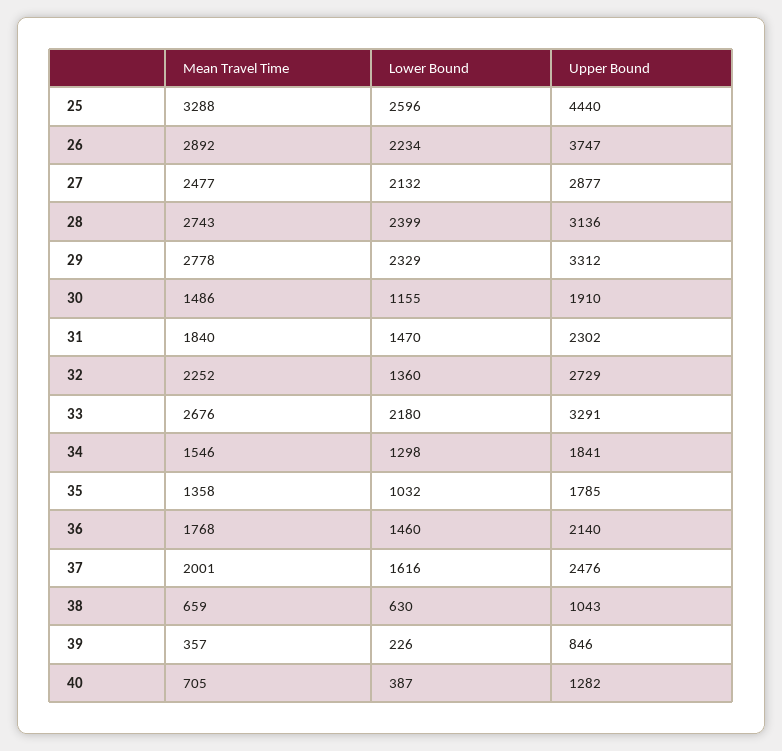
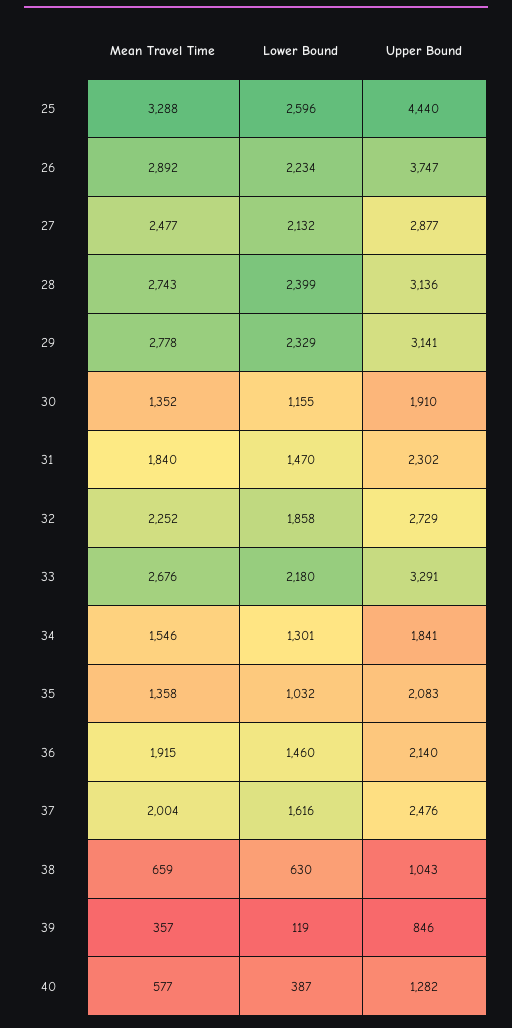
Upper Bound, 29: 3312 -> 3141
Mean Travel Time, 30: 1486 -> 1352
Lower Bound, 32: 1360 -> 1858
Lower Bound, 34: 1298 -> 1301
Upper Bound, 35: 1785 -> 2083
Mean Travel Time, 36: 1768 -> 1915
Mean Travel Time, 37: 2001 -> 2004
Lower Bound, 39: 226 -> 119
Mean Travel Time, 40: 705 -> 577

